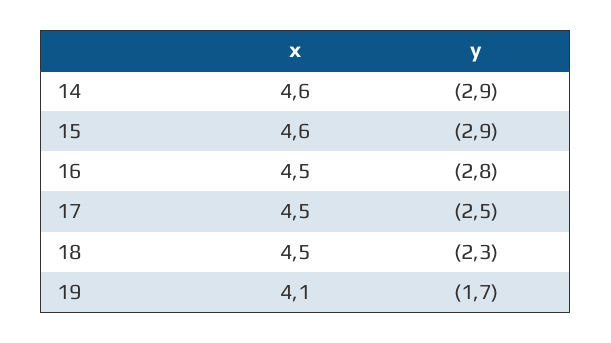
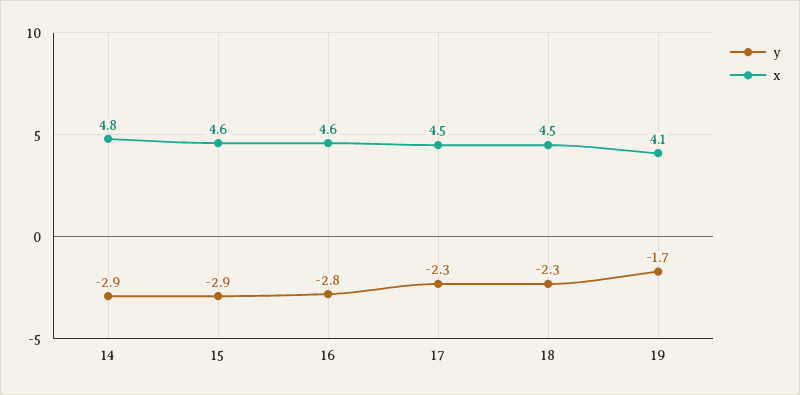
x, 14: 4.6 -> 4.8
x, 16: 4.5 -> 4.6
y, 17: -2.5 -> -2.3

